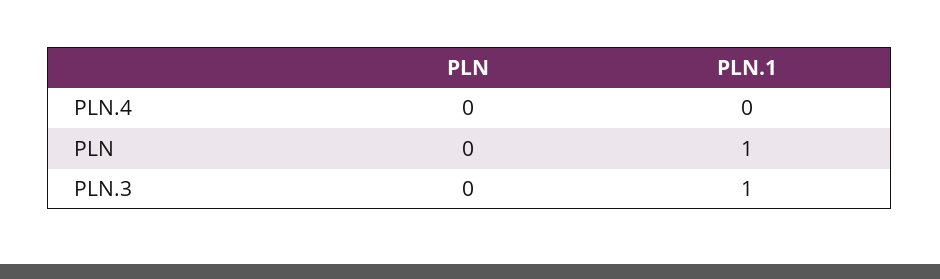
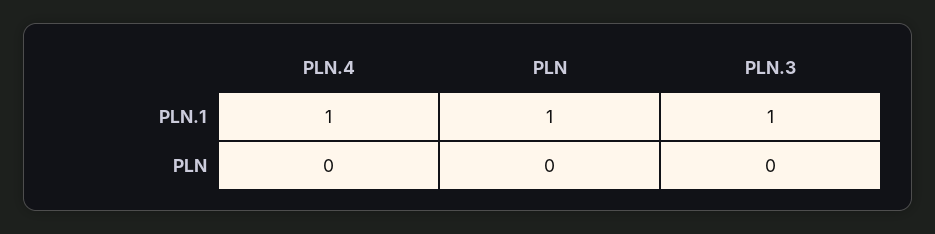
PLN.1, PLN.4: 0 -> 1

